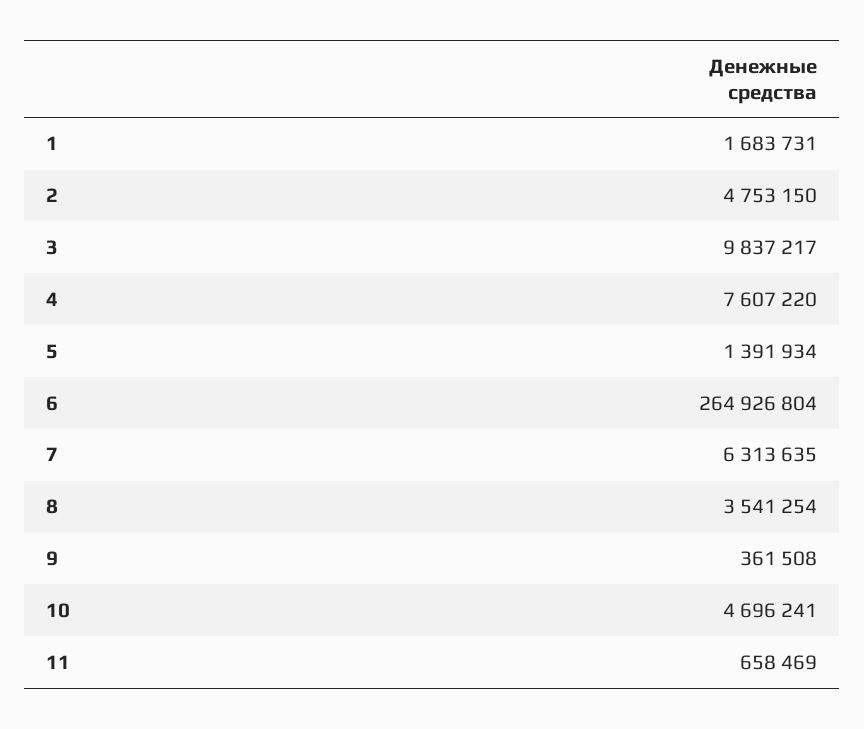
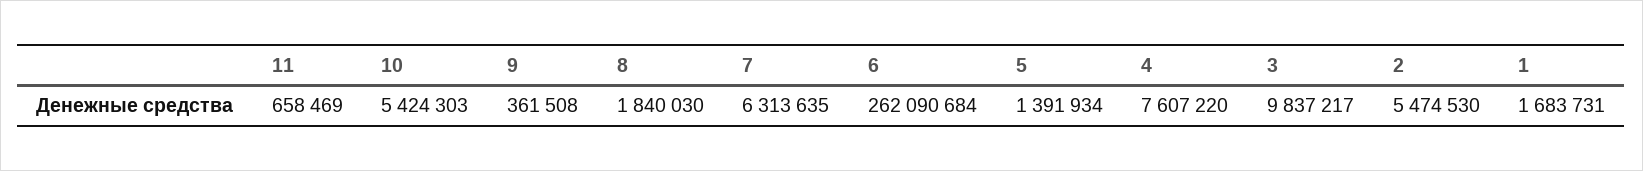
2: 4753150 -> 5474530
6: 264926804 -> 262090684
8: 3541254 -> 1840030
10: 4696241 -> 5424303

